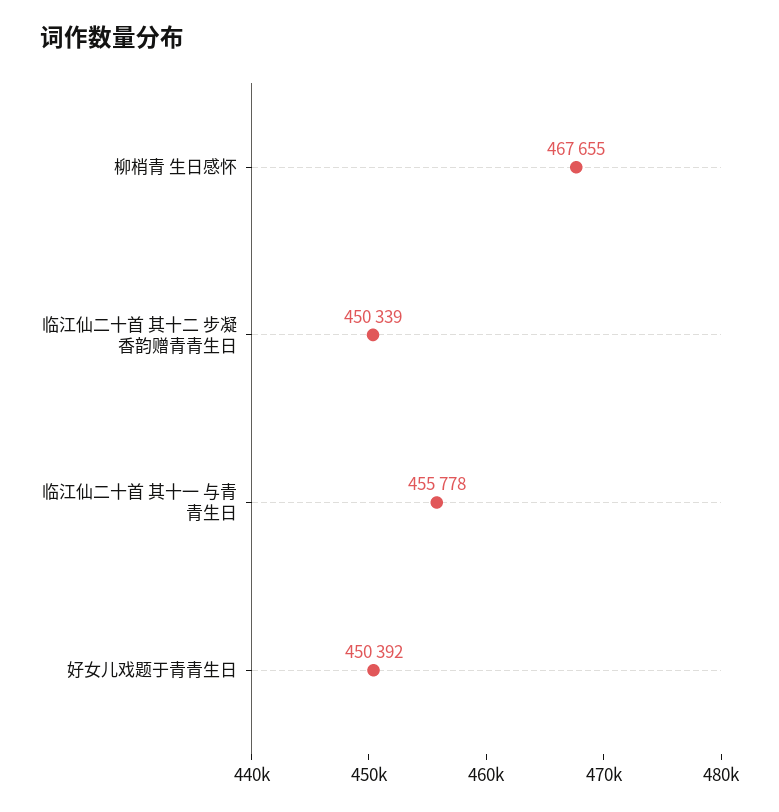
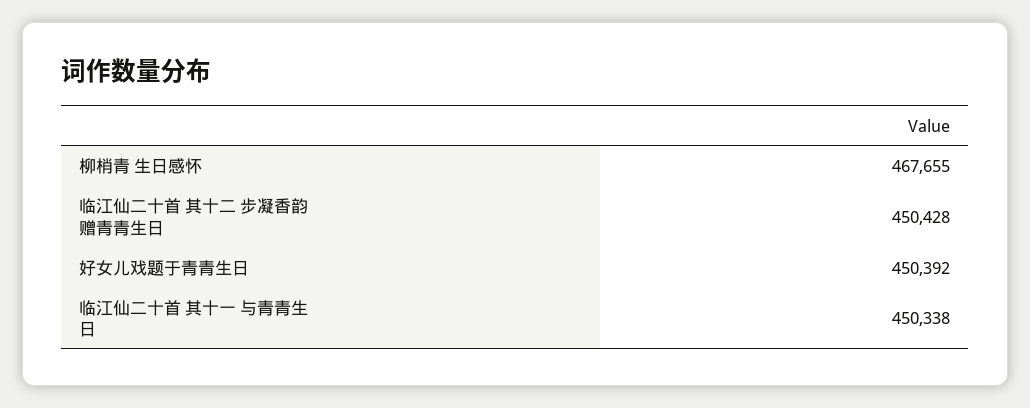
临江仙二十首 其十二 步凝香韵赠青青生日: 450339 -> 450428
临江仙二十首 其十一 与青青生日: 455778 -> 450338

